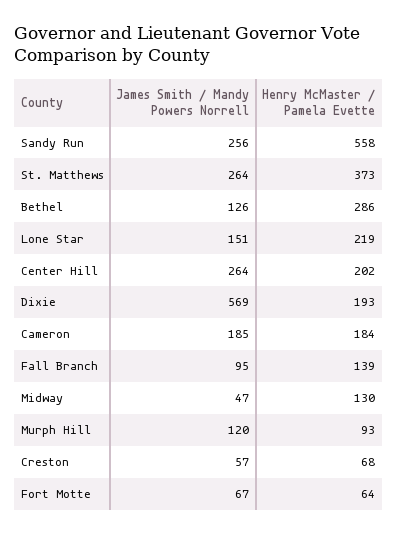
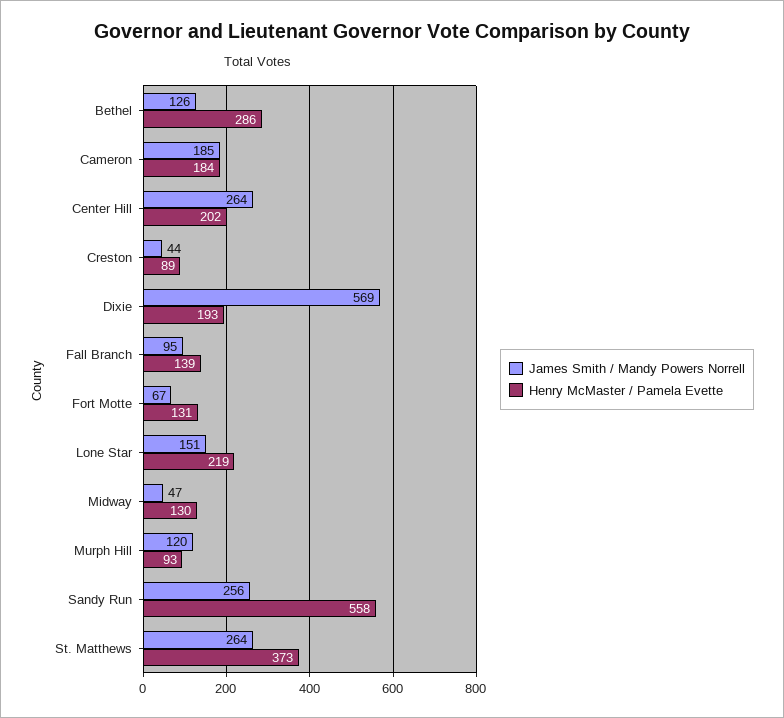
James Smith / Mandy Powers Norrell, Creston: 57 -> 44
Henry McMaster / Pamela Evette, Creston: 68 -> 89
Henry McMaster / Pamela Evette, Fort Motte: 64 -> 131

